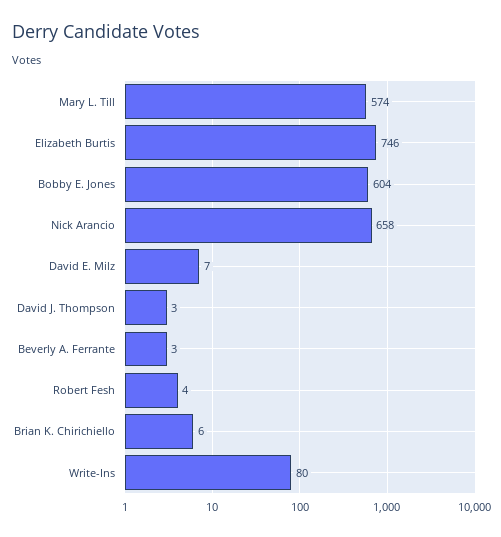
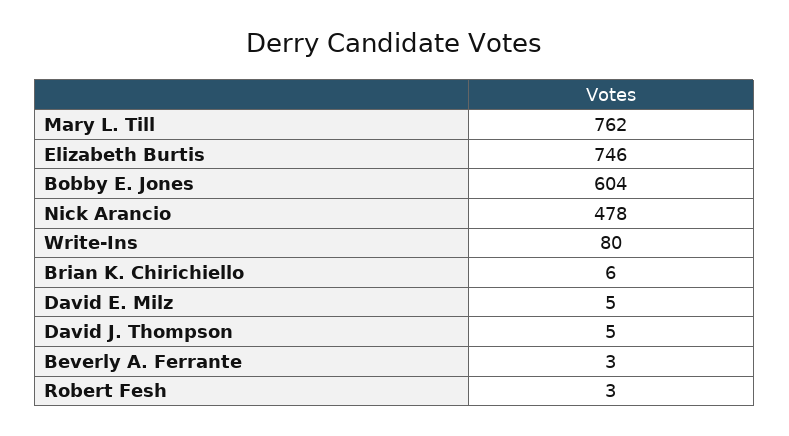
Mary L. Till: 574 -> 762
Nick Arancio: 658 -> 478
David E. Milz: 7 -> 5
David J. Thompson: 3 -> 5
Robert Fesh: 4 -> 3

